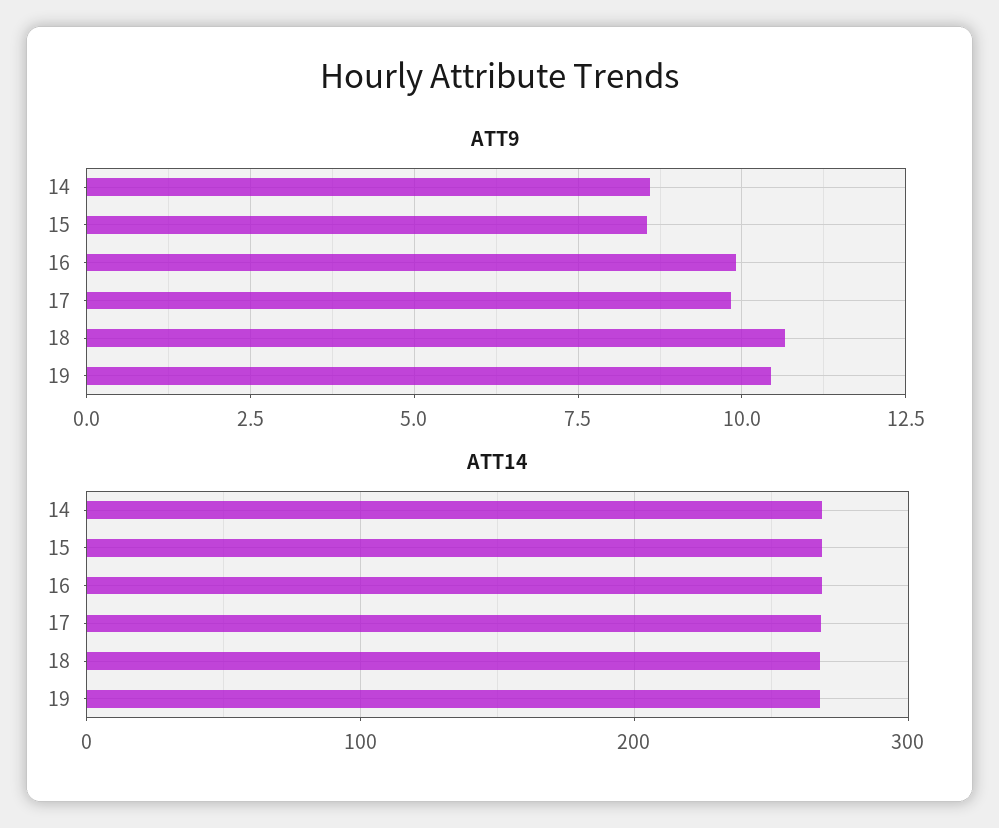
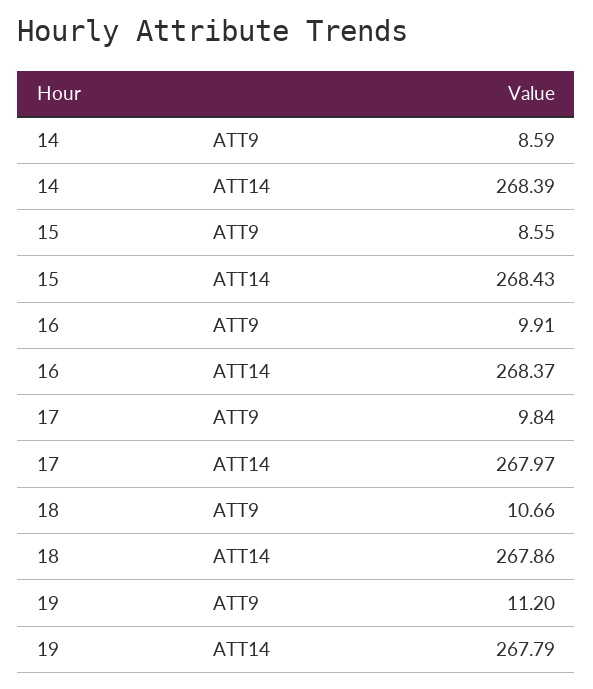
ATT9, 19: 10.5 -> 11.2

